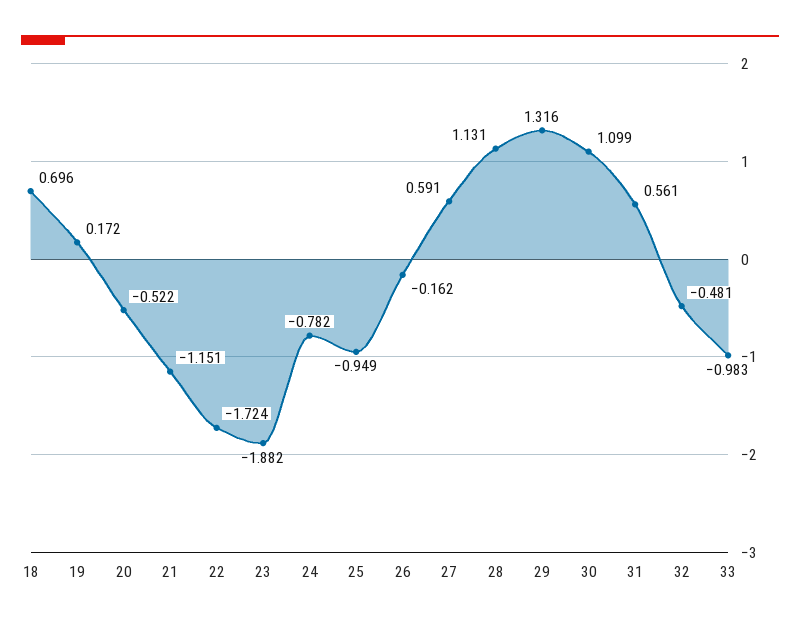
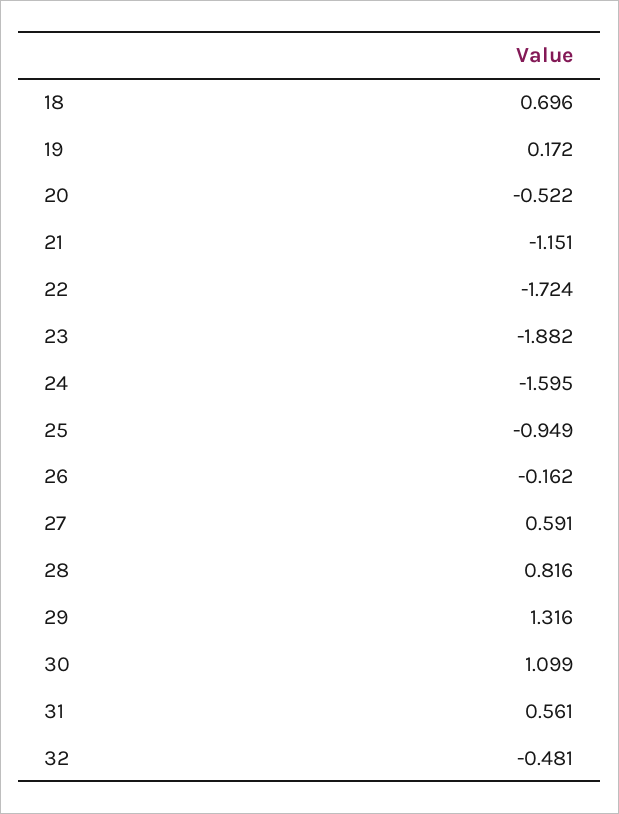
24: -0.782 -> -1.595
28: 1.131 -> 0.816
33: -0.983 -> none

